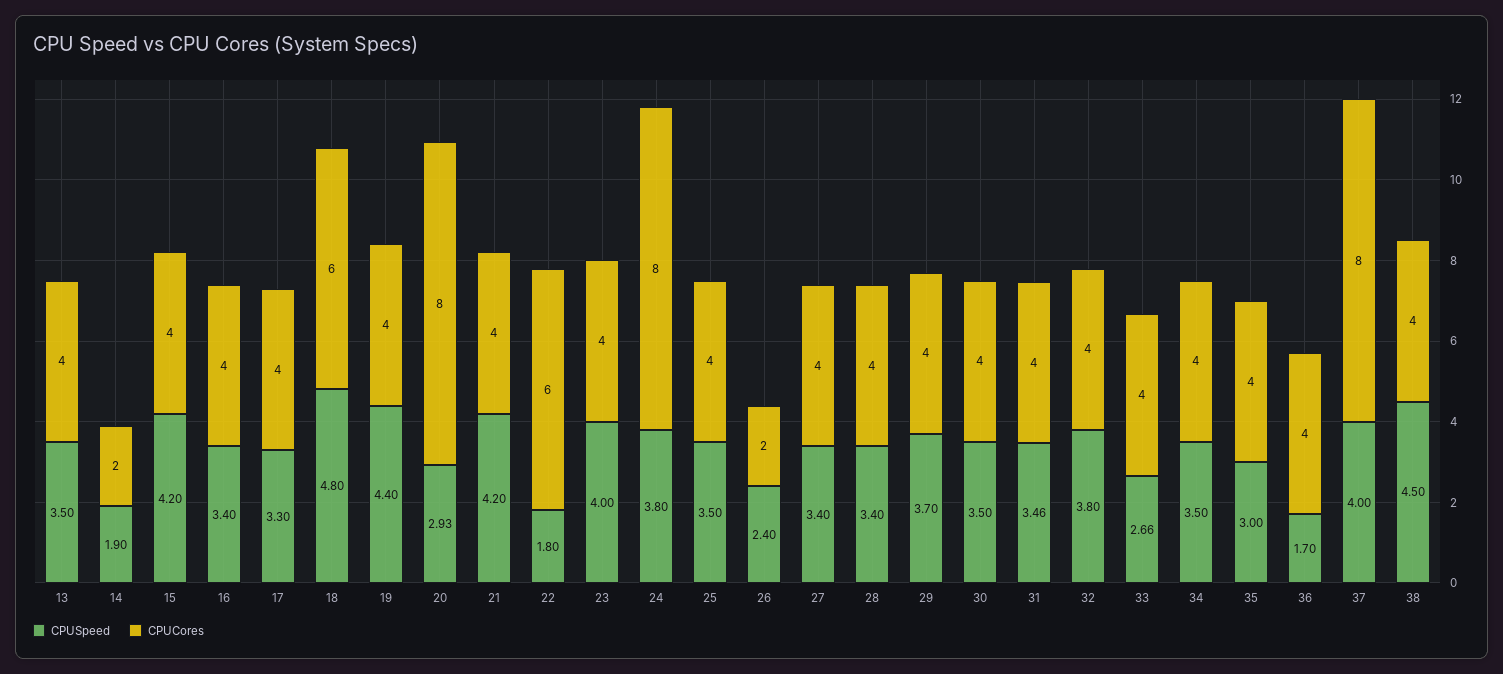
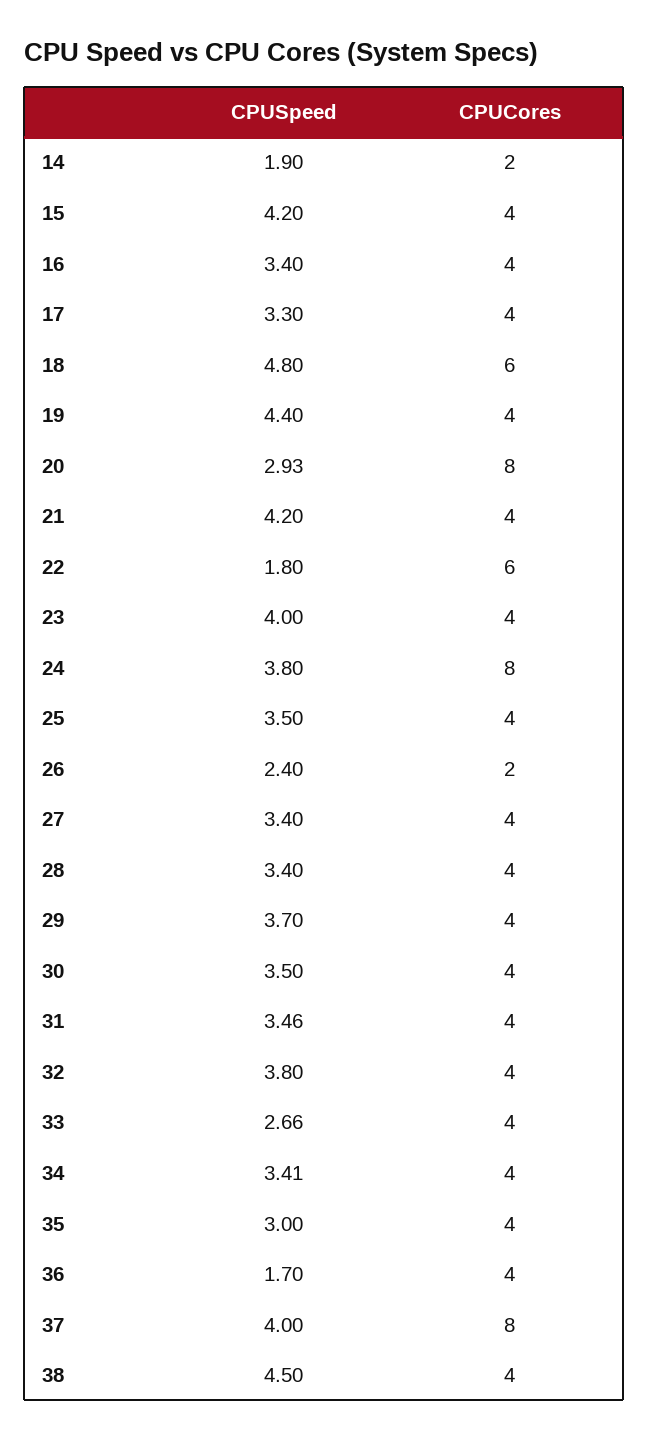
CPUSpeed, 13: 3.5 -> none
CPUCores, 13: 4 -> none
CPUSpeed, 34: 3.5 -> 3.41

